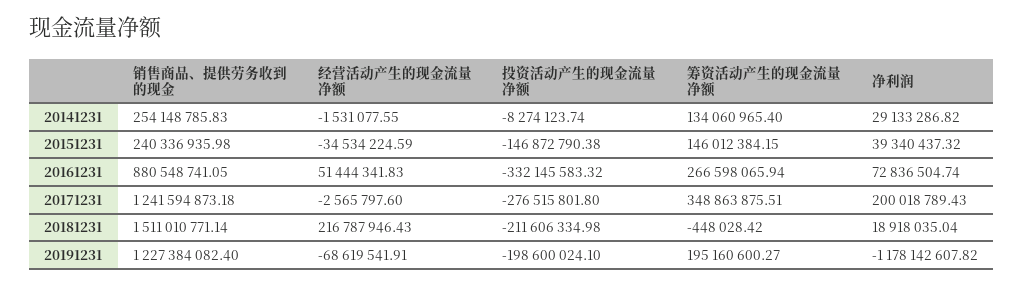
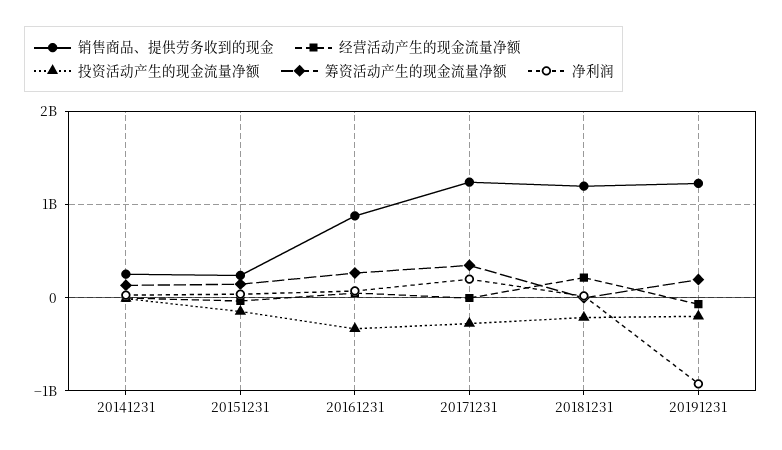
销售商品、提供劳务收到的现金, 20181231: 1511010771.14 -> 1200000000
净利润, 20191231: -1178142607.82 -> -900000000

